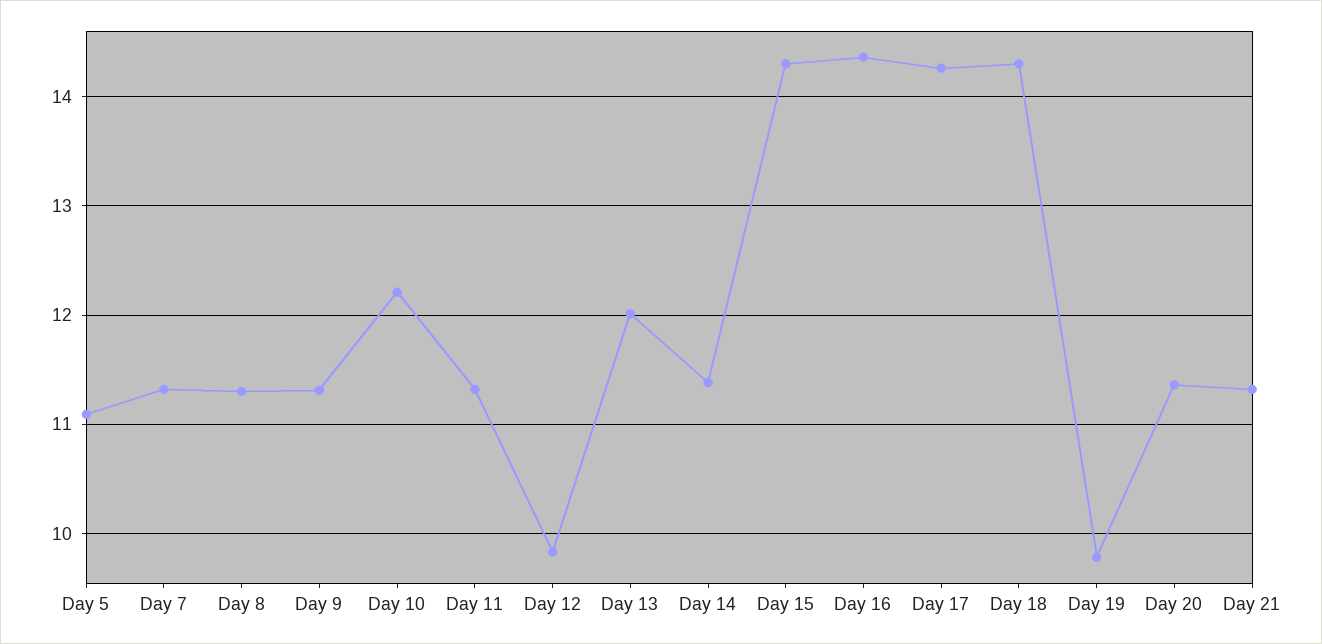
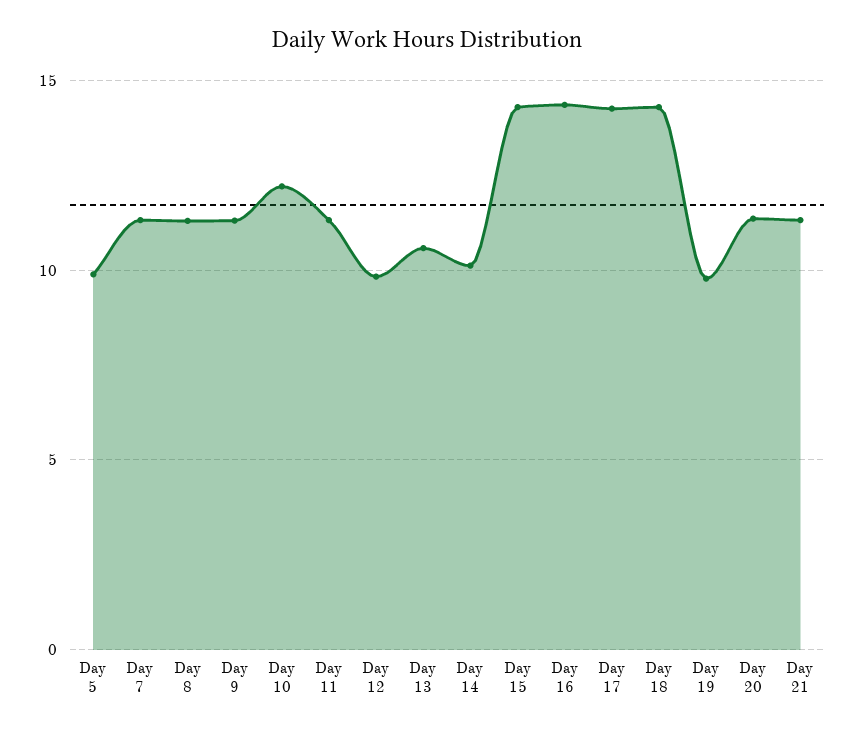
Day 5: 11.1 -> 10
Day 13: 12 -> 10.5
Day 14: 11.4 -> 10

